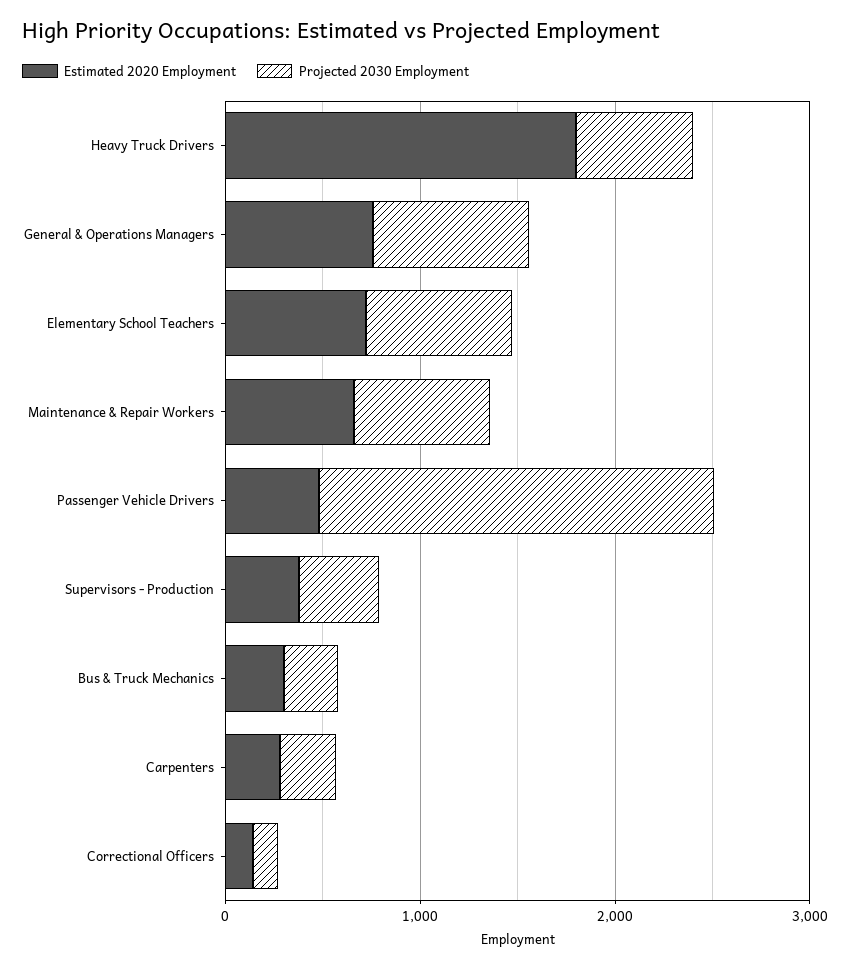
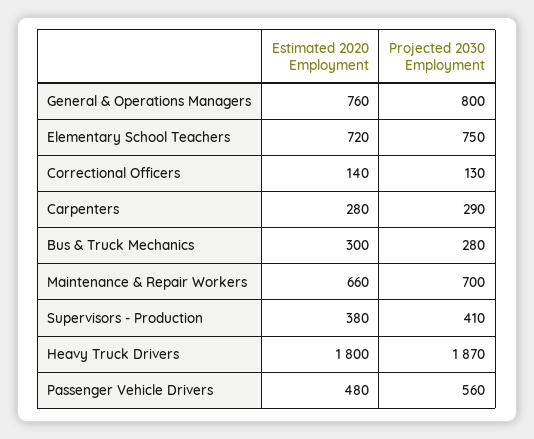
Projected 2030 Employment, Heavy Truck Drivers: 600 -> 1870
Projected 2030 Employment, Passenger Vehicle Drivers: 2000 -> 560

